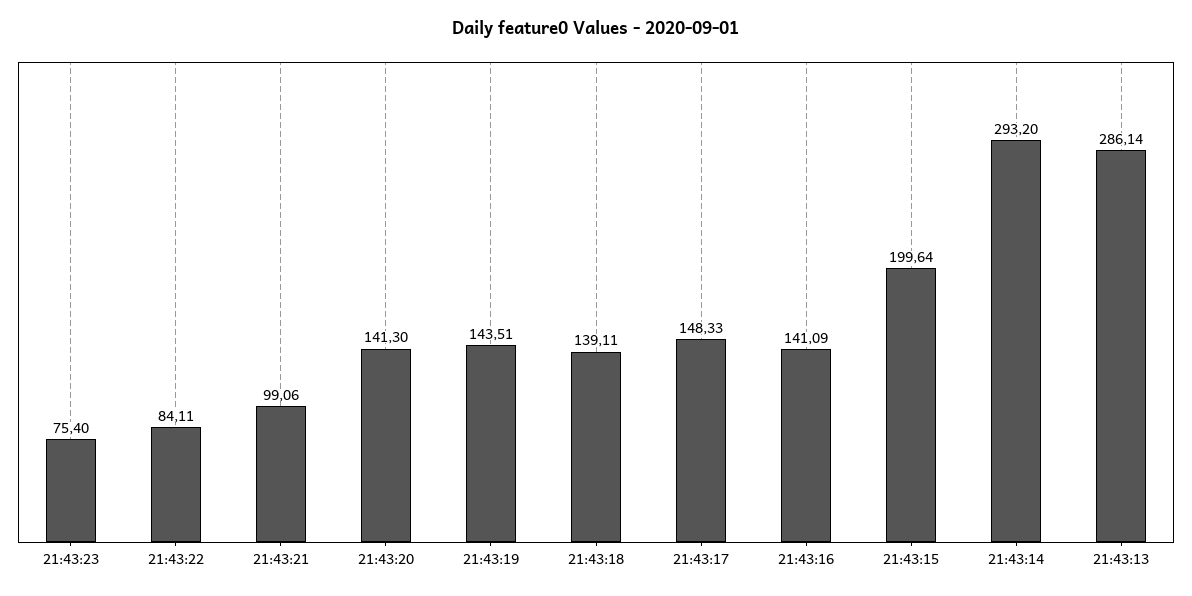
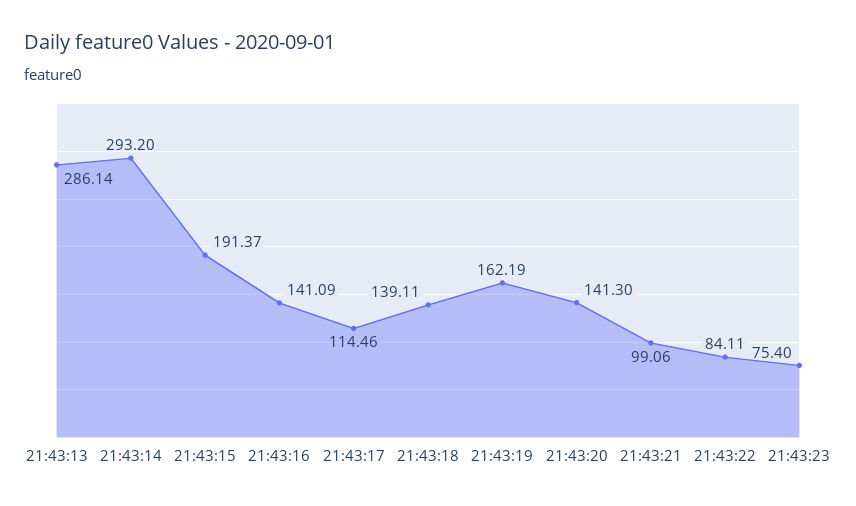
21:43:19: 143.51 -> 162.19
21:43:17: 148.33 -> 114.46
21:43:15: 199.64 -> 191.37

